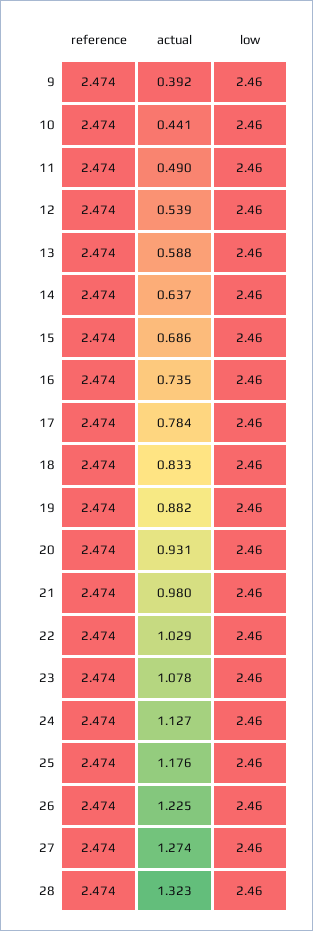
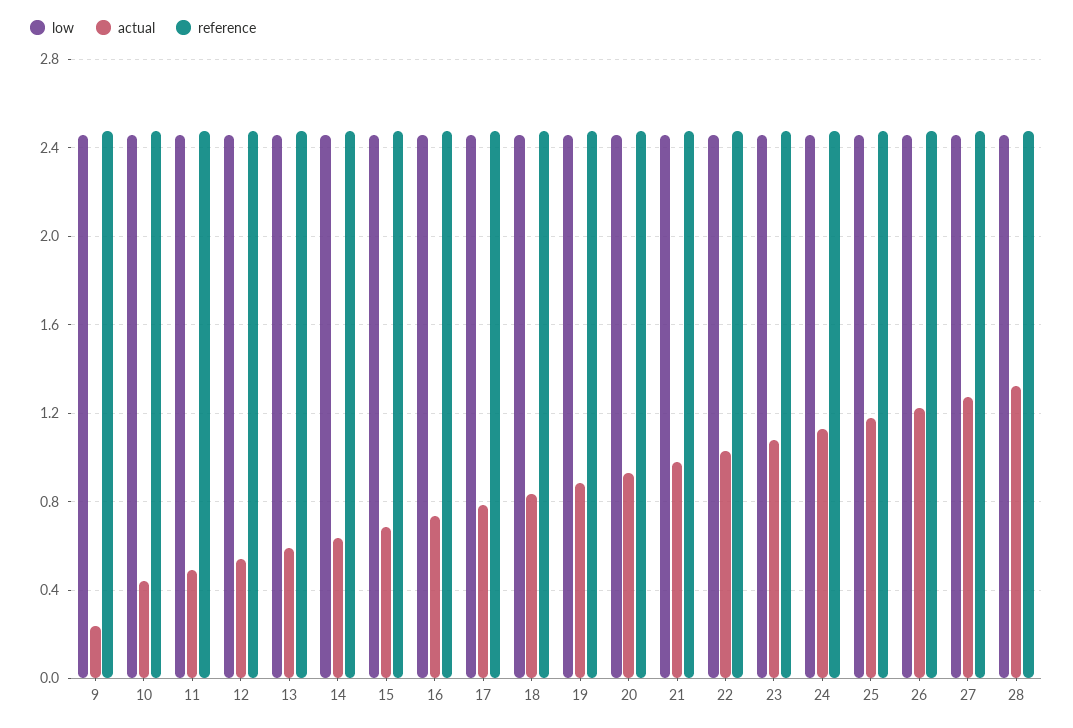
actual, 9: 0.392 -> 0.25

